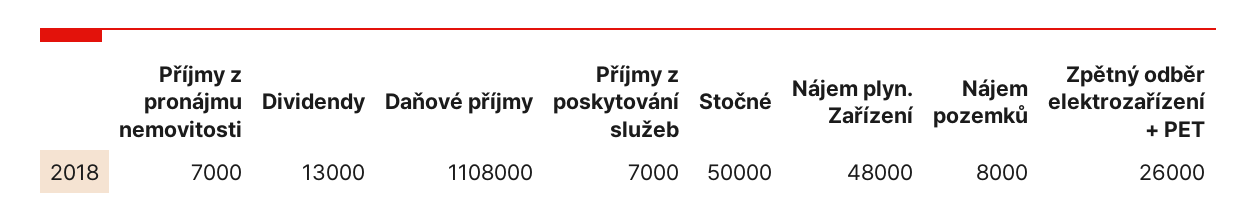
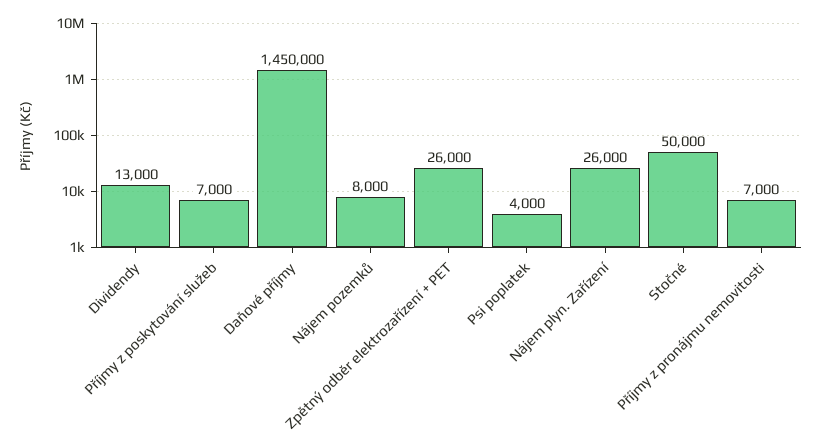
Daňové příjmy: 1108000 -> 1450000
Nájem plyn. Zařízení: 48000 -> 26000
Psi poplatek: none -> 4000

